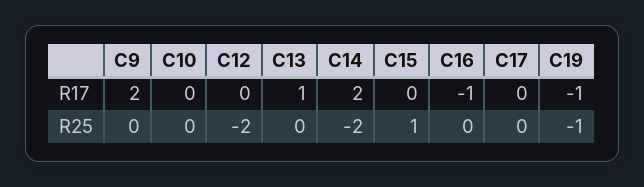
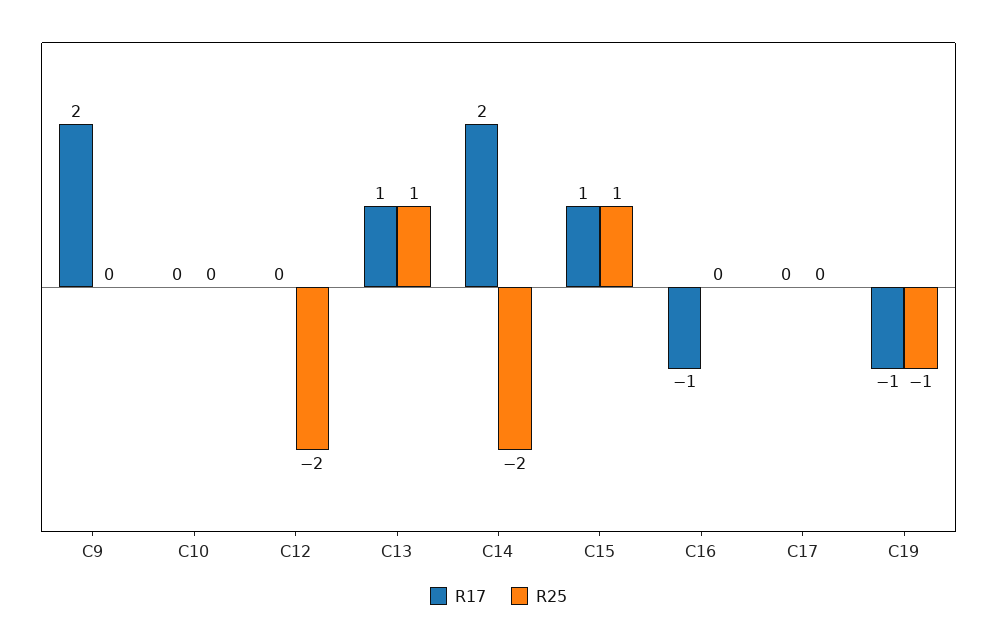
R17, C15: 0 -> 1
R25, C13: 0 -> 1

